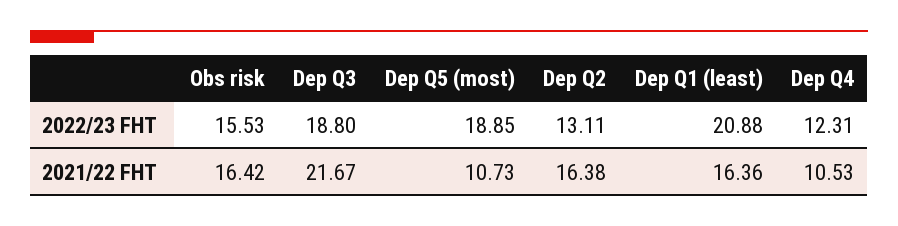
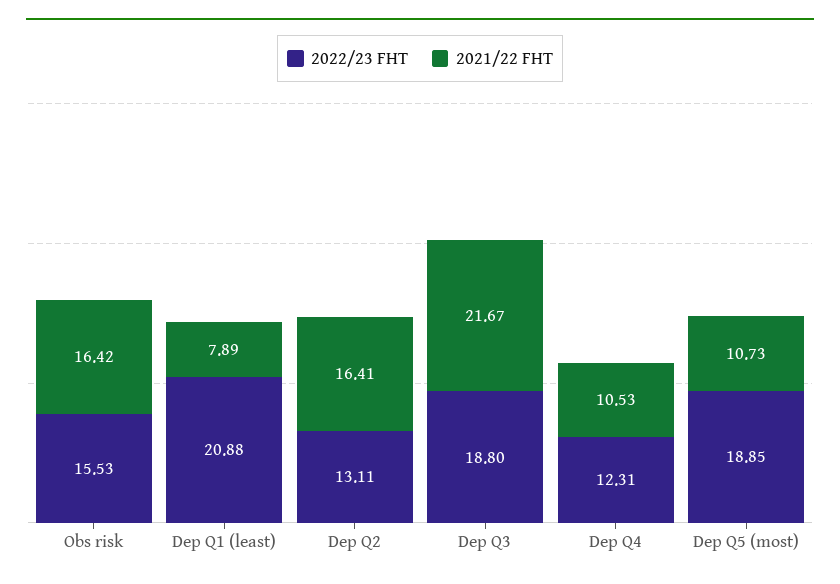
2021/22 FHT, Dep Q2: 16.38 -> 16.41
2021/22 FHT, Dep Q1 (least): 16.36 -> 7.89

